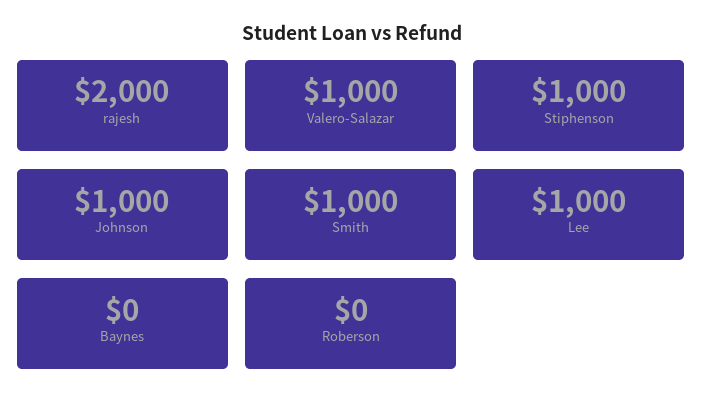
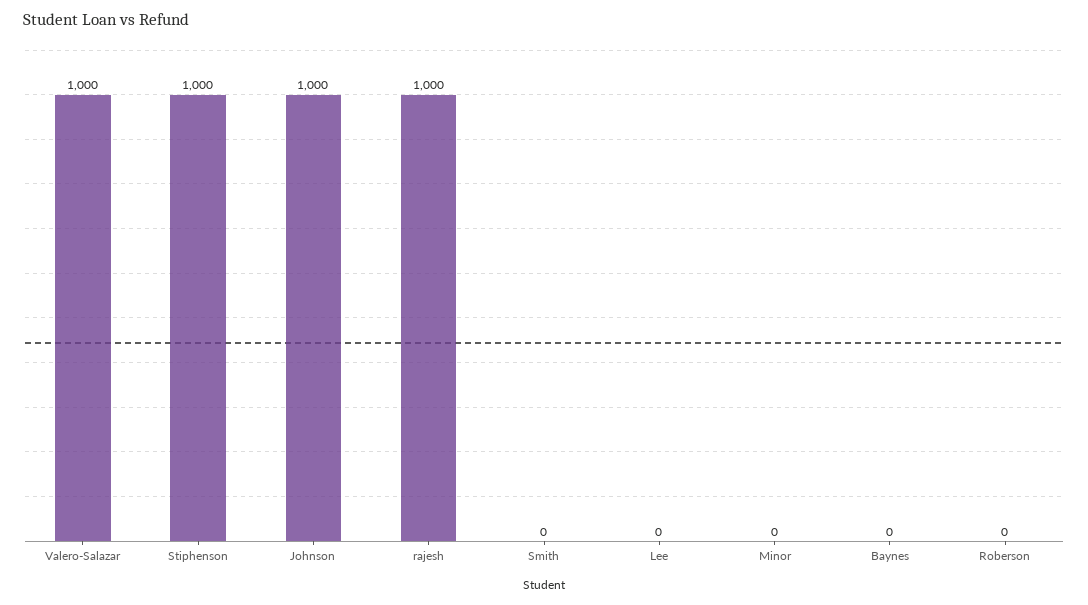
rajesh: 2000 -> 1000
Smith: 1000 -> 0
Lee: 1000 -> 0
Minor: none -> 0

